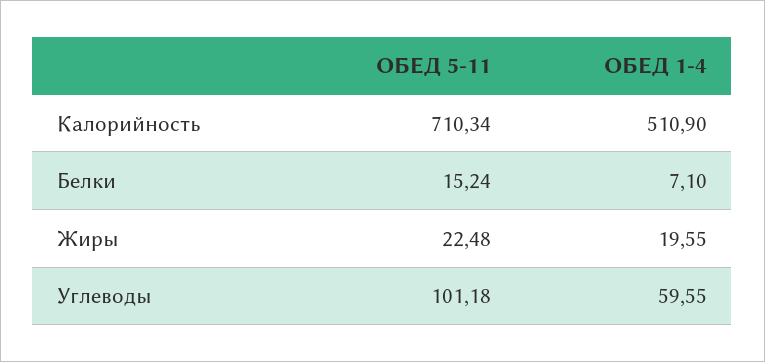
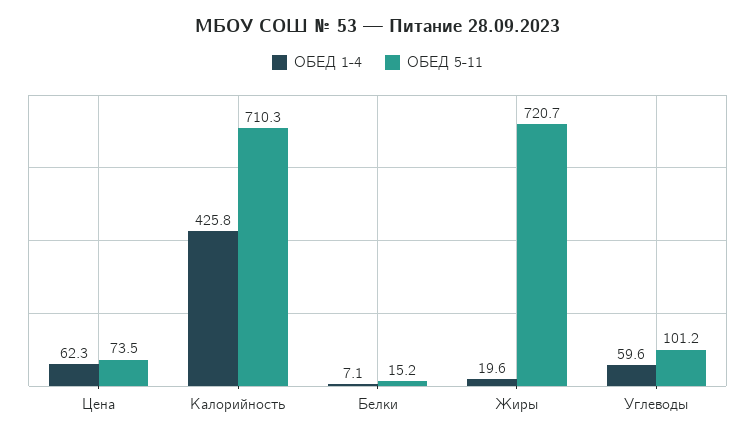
ОБЕД 1-4, Калорийность: 510.9 -> 425.8
ОБЕД 5-11, Жиры: 22.48 -> 720.7
ОБЕД 1-4, Цена: none -> 62.3
ОБЕД 5-11, Цена: none -> 73.5

